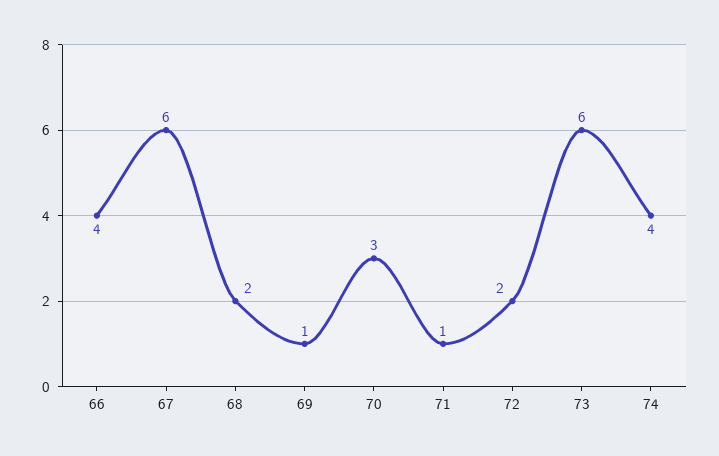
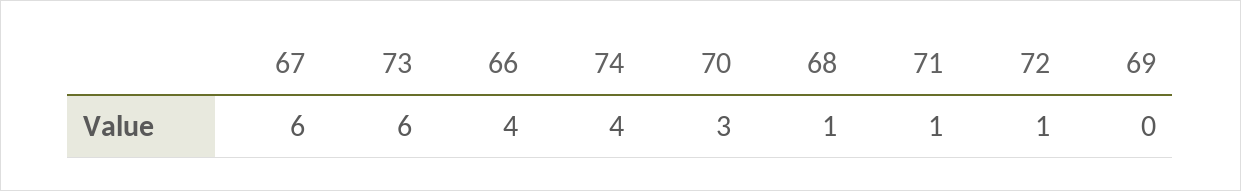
68: 2 -> 1
69: 1 -> 0
72: 2 -> 1

